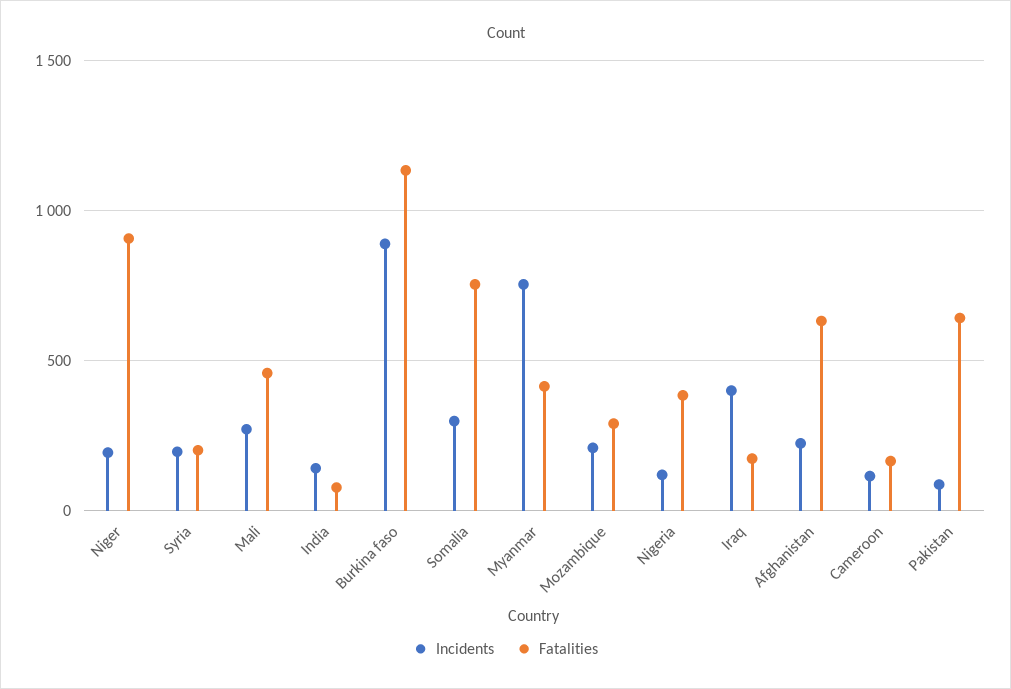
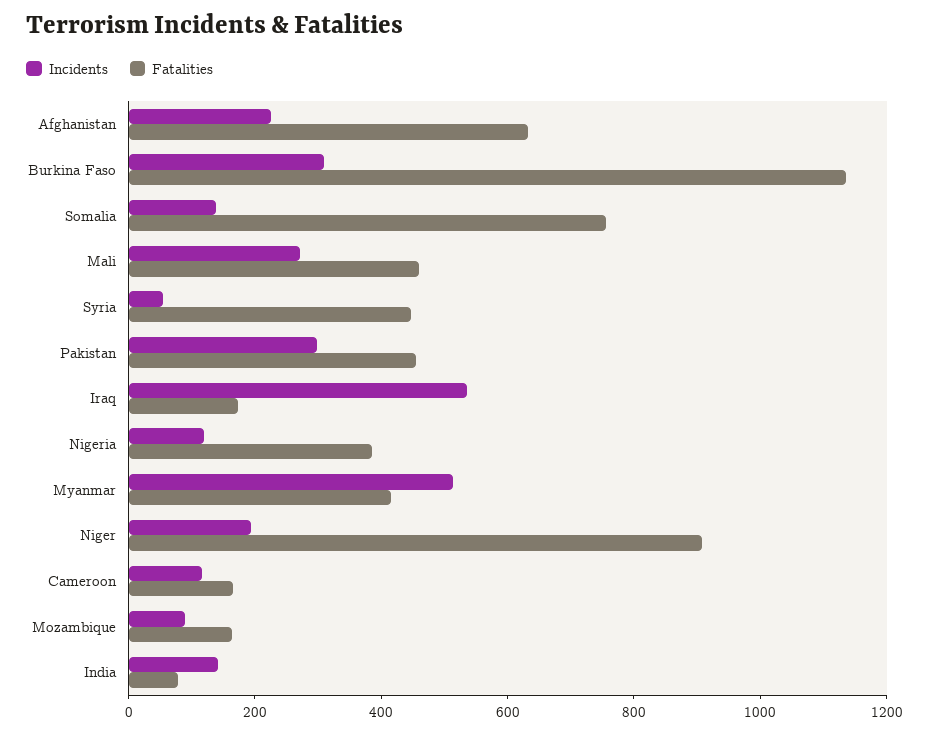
Incidents, Syria: 200 -> 50
Fatalities, Syria: 200 -> 450
Incidents, Burkina faso: 900 -> 300
Incidents, Somalia: 300 -> 150
Incidents, Myanmar: 750 -> 500
Incidents, Mozambique: 200 -> 100
Fatalities, Mozambique: 300 -> 150
Incidents, Iraq: 400 -> 550
Incidents, Pakistan: 100 -> 300
Fatalities, Pakistan: 650 -> 450

